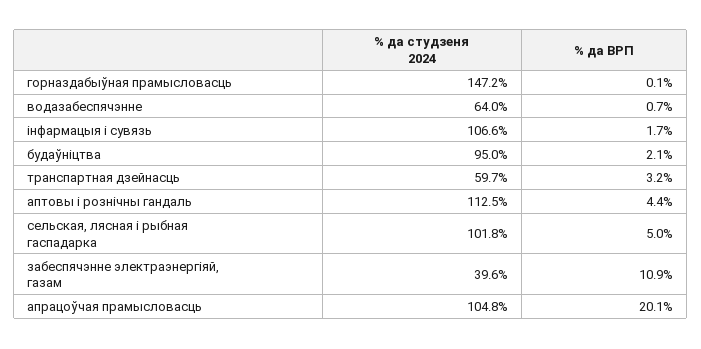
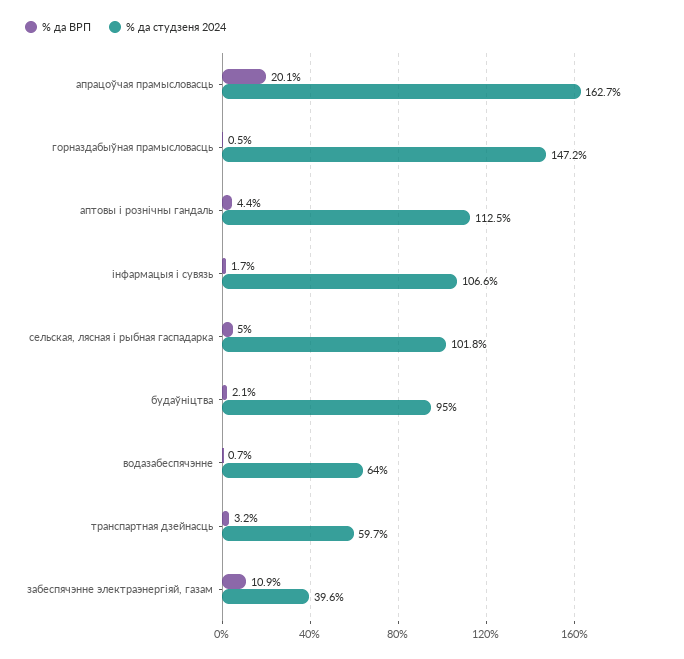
% да ВРП, горназдабыўная прамысловасць: 0.1 -> 0.5
% да студзеня 2024, апрацоўчая прамысловасць: 104.8 -> 162.7

